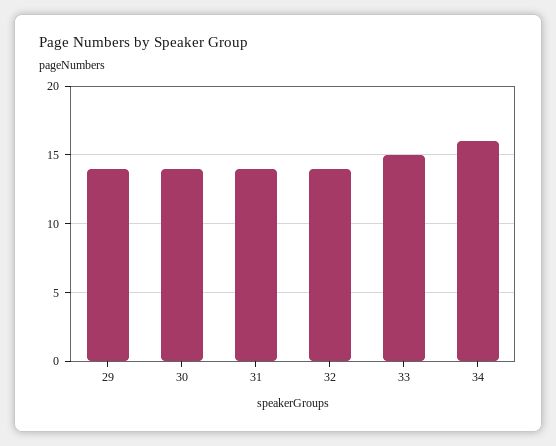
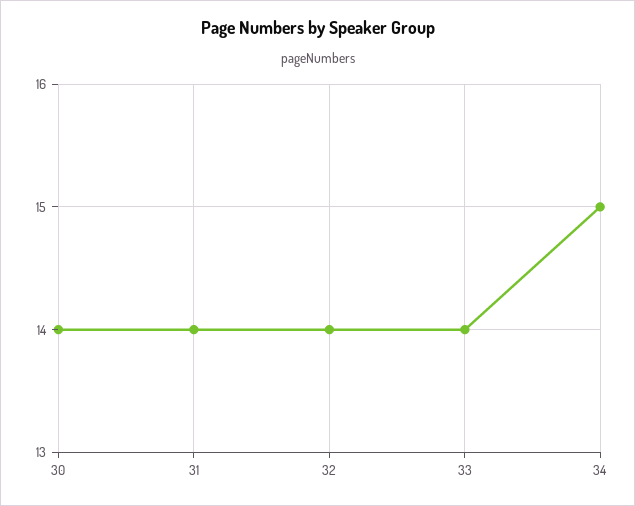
29: 14 -> none
33: 15 -> 14
34: 16 -> 15

